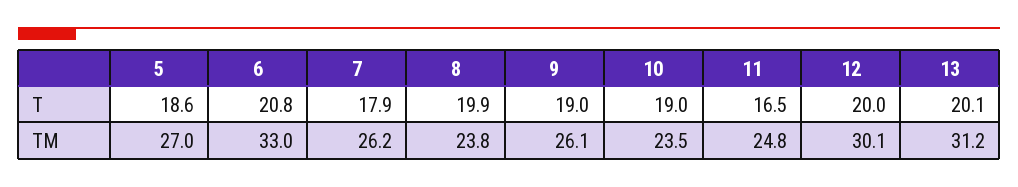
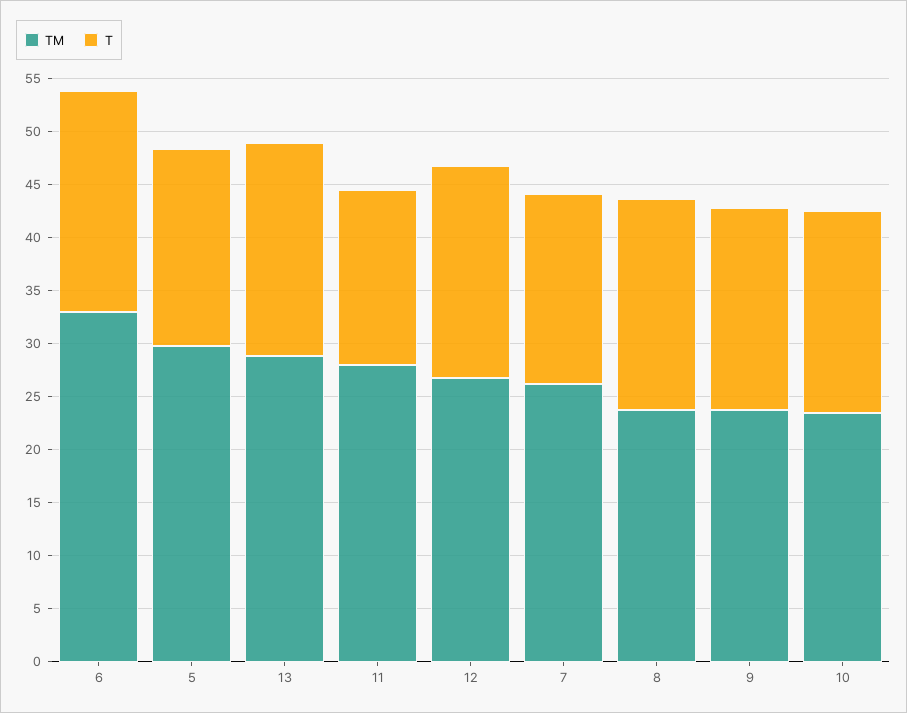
TM, 5: 27 -> 30
TM, 9: 26.1 -> 24
TM, 11: 24.8 -> 28
TM, 12: 30.1 -> 27
TM, 13: 31.2 -> 29

